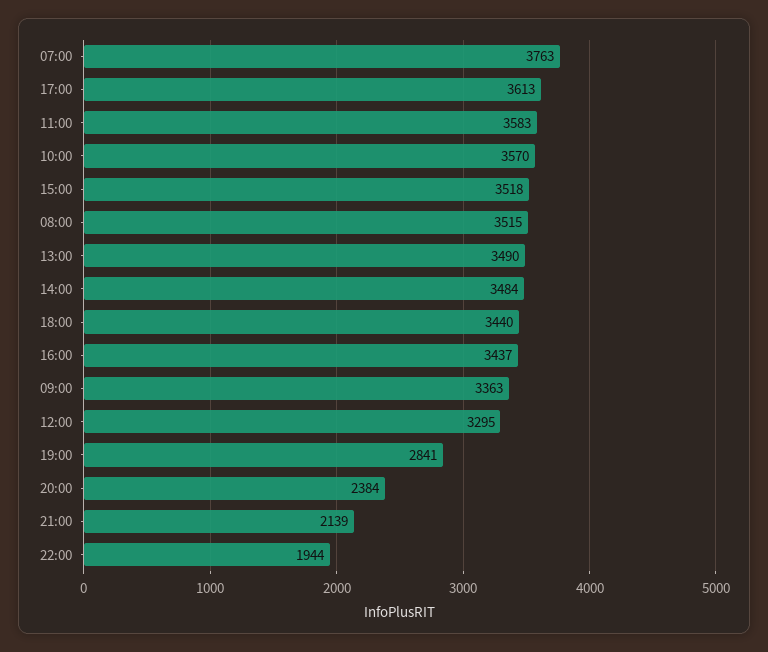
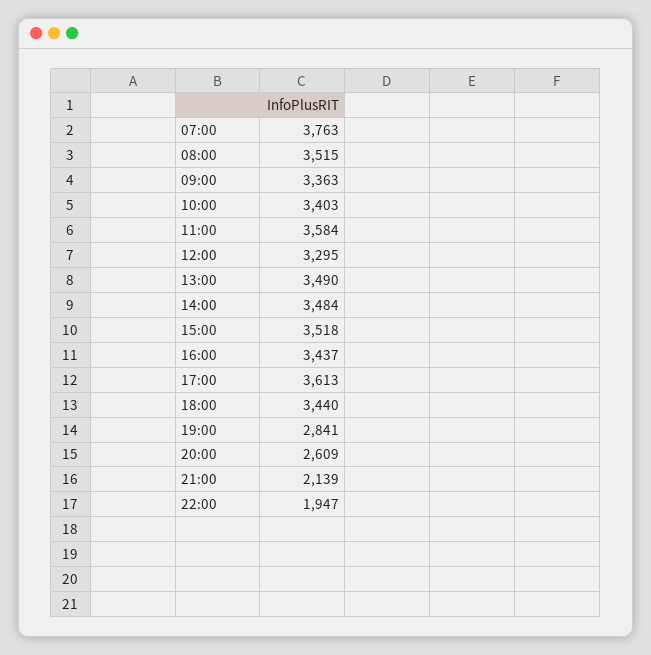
11:00: 3583 -> 3584
10:00: 3570 -> 3403
20:00: 2384 -> 2609
22:00: 1944 -> 1947

